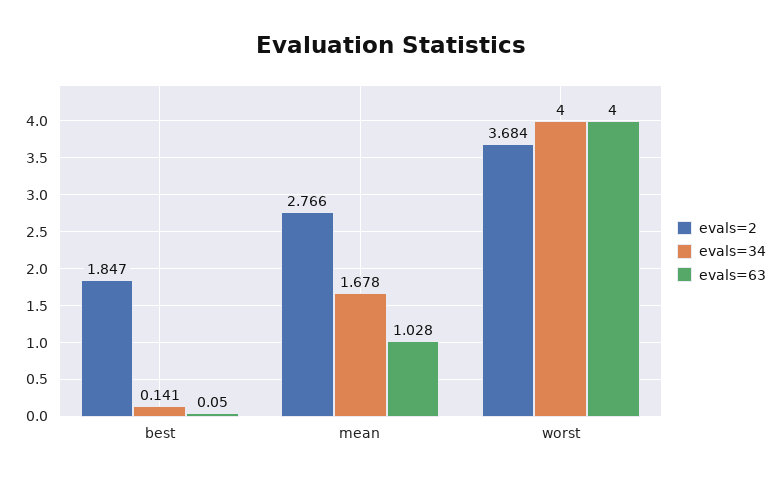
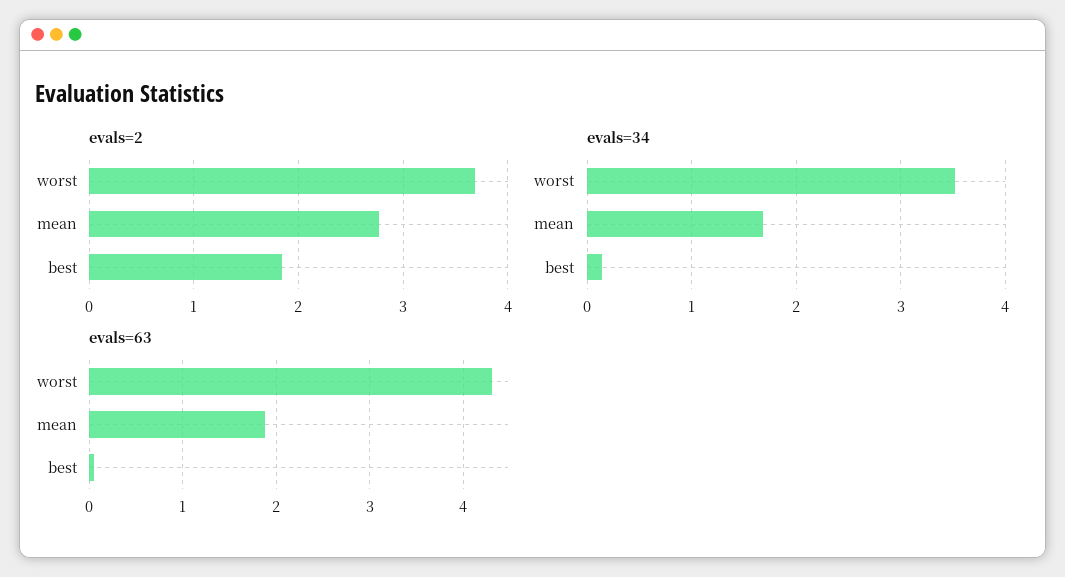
evals=63, mean: 1.028 -> 1.9
evals=34, worst: 4 -> 3.5
evals=63, worst: 4 -> 4.3

